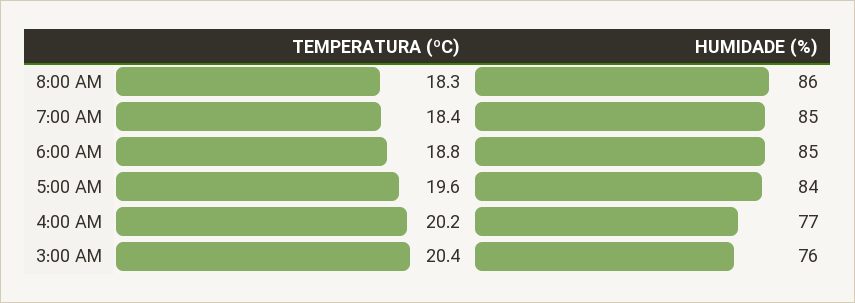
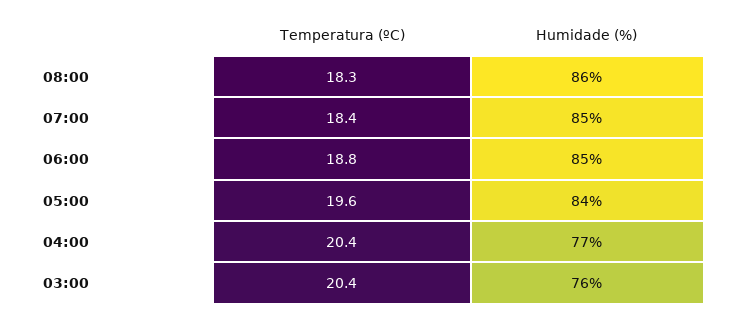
TEMPERATURA (ºC), 4:00 AM: 20.2 -> 20.4

